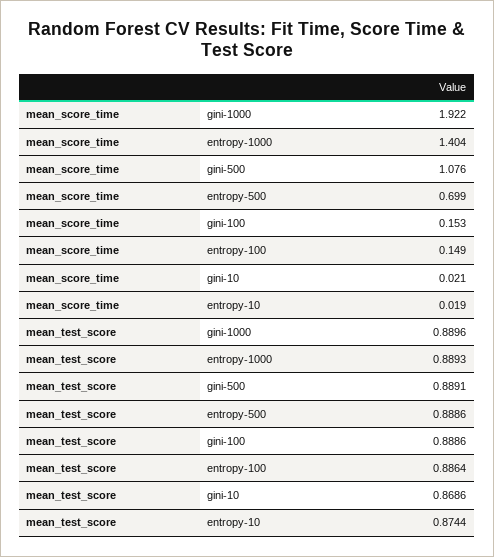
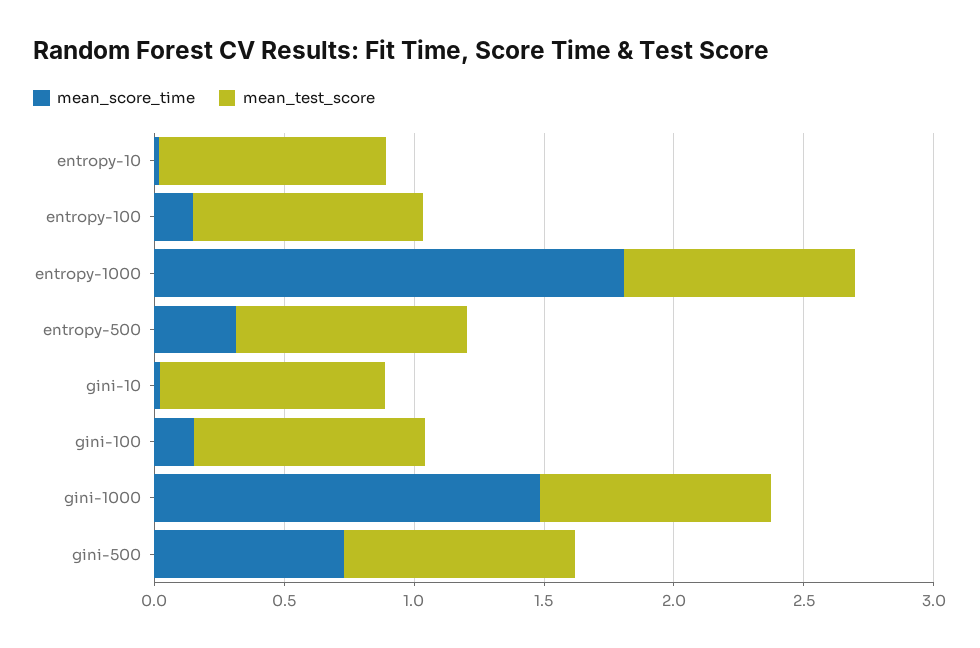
mean_score_time, gini-1000: 1.922 -> 1.5
mean_score_time, entropy-1000: 1.404 -> 1.8
mean_score_time, gini-500: 1.076 -> 0.7
mean_score_time, entropy-500: 0.699 -> 0.3

